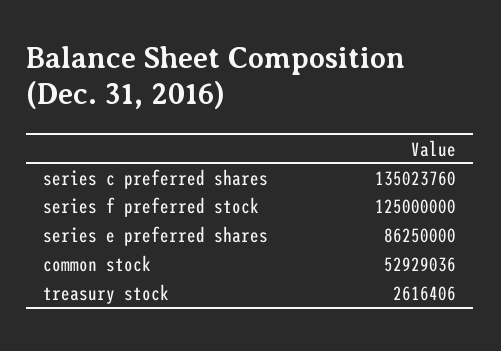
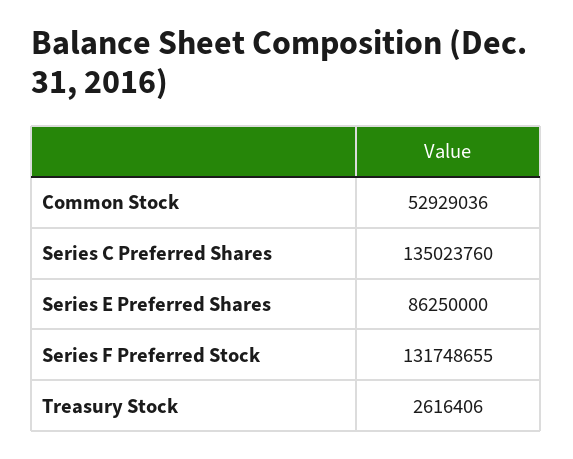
series f preferred stock: 125000000 -> 131748655

